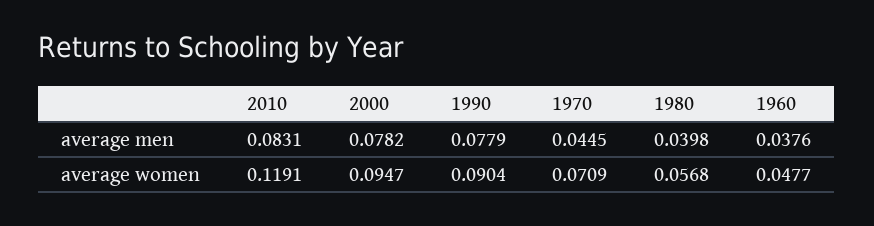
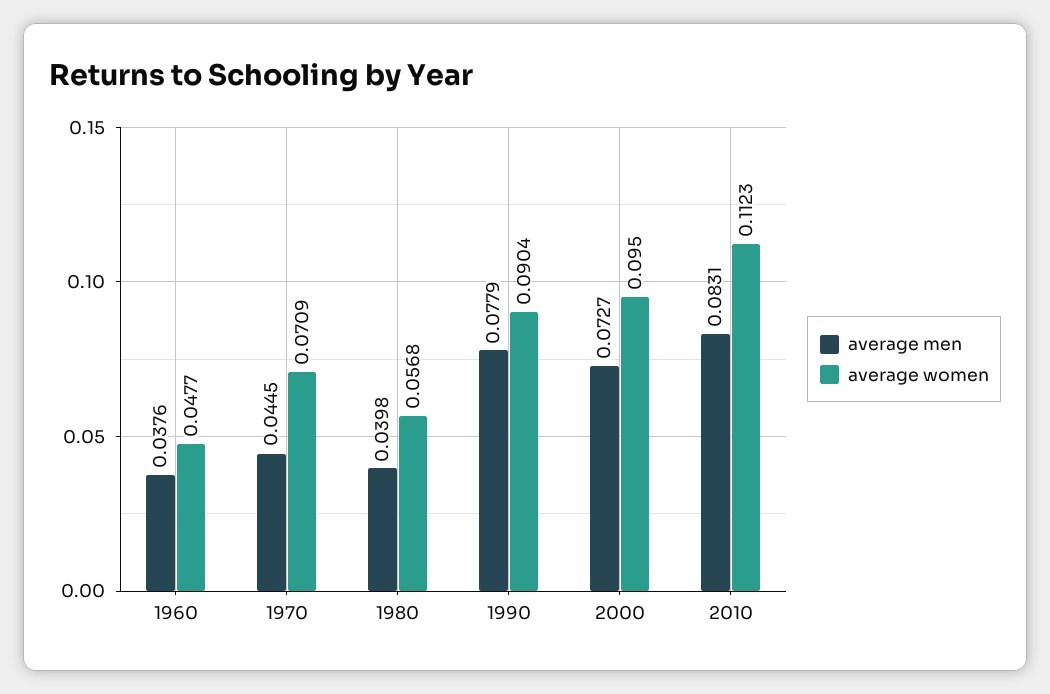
average men, 2000: 0.0782 -> 0.0727
average women, 2010: 0.1191 -> 0.1123
average women, 2000: 0.0947 -> 0.095

